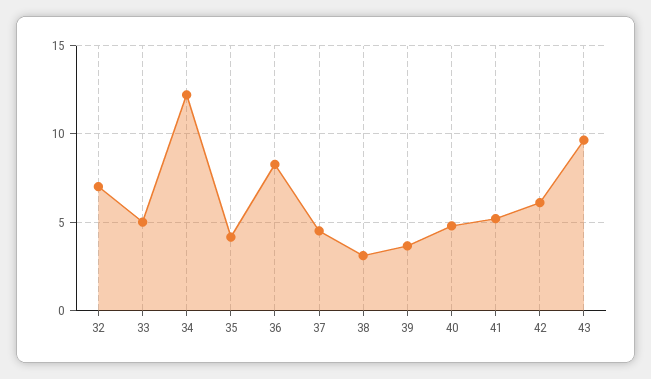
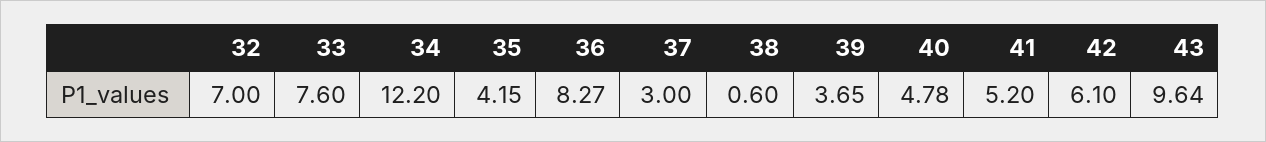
33: 5 -> 7.6
37: 4.5 -> 3
38: 3 -> 0.6

